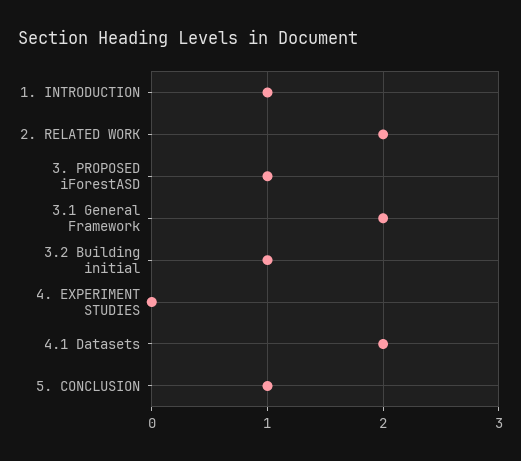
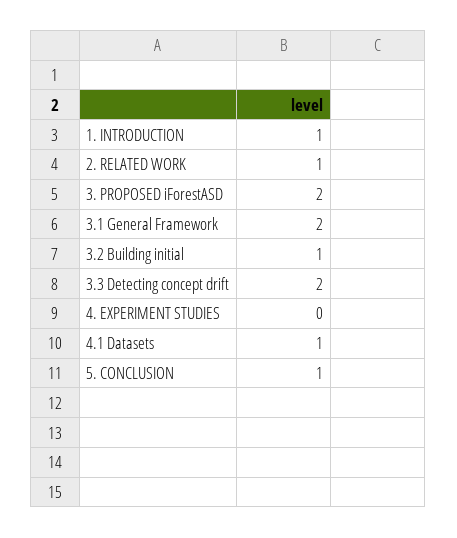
2. RELATED WORK: 2 -> 1
3. PROPOSED iForestASD: 1 -> 2
4.1 Datasets: 2 -> 1
3.3 Detecting concept drift: none -> 2

